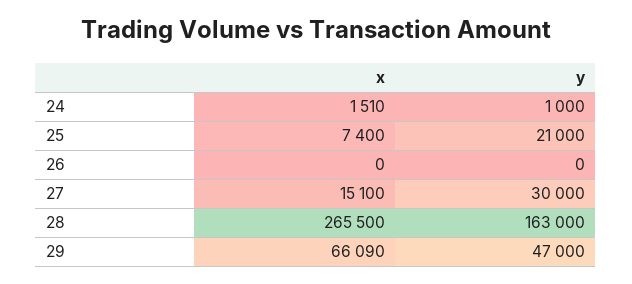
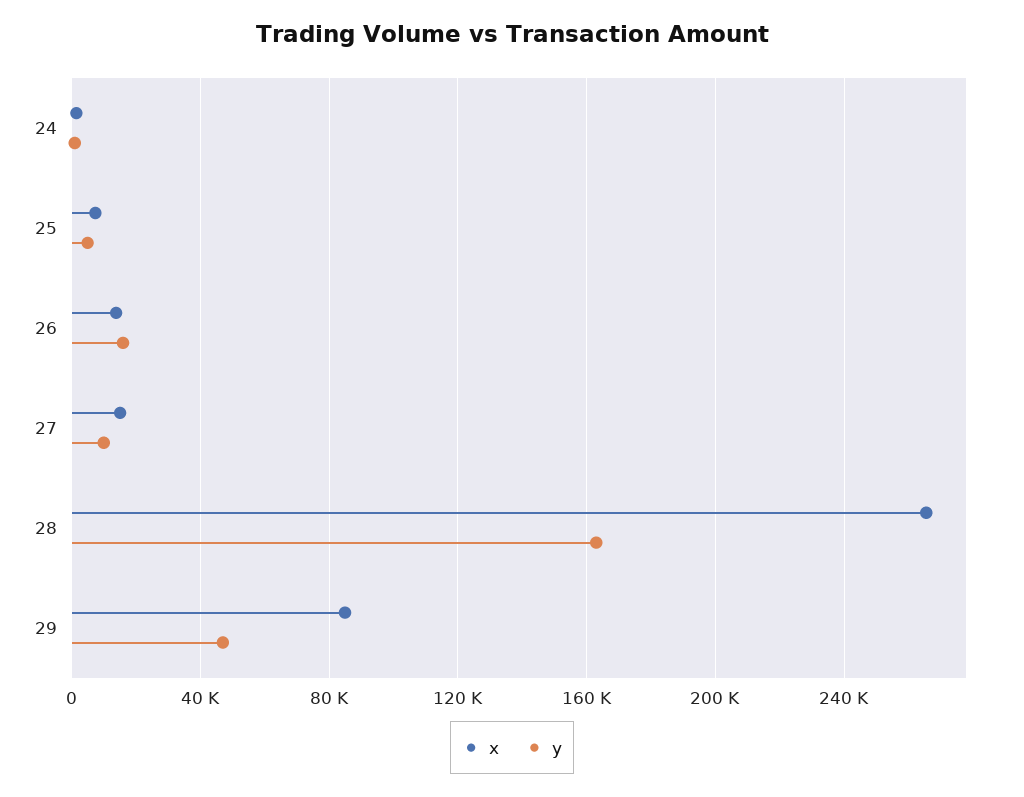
y, 25: 21000 -> 5000
x, 26: 0 -> 15000
y, 26: 0 -> 15000
y, 27: 30000 -> 10000
x, 29: 66090 -> 85000

